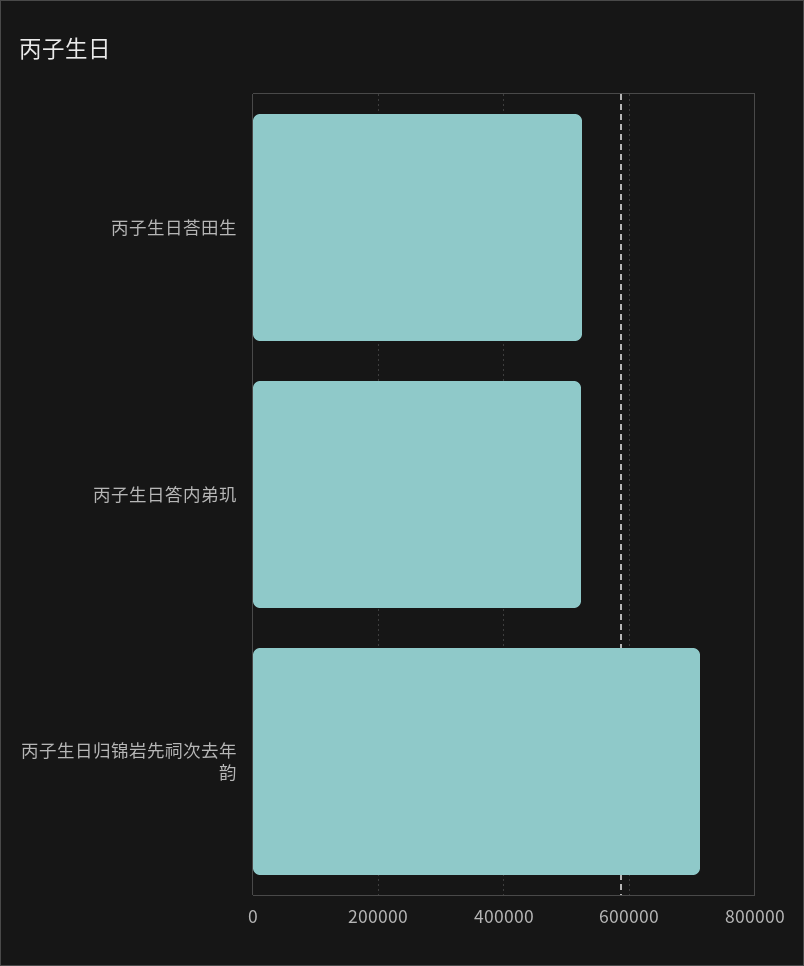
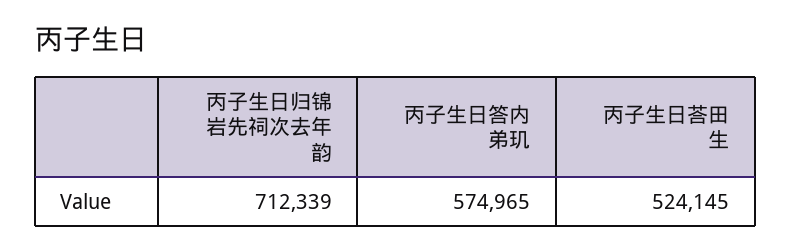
丙子生日答内弟玑: 520000 -> 574965

